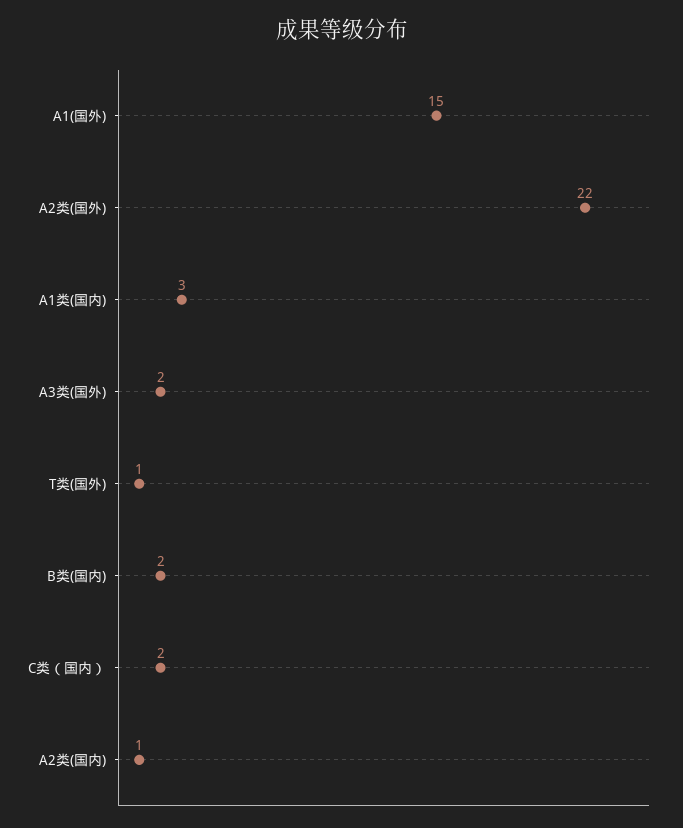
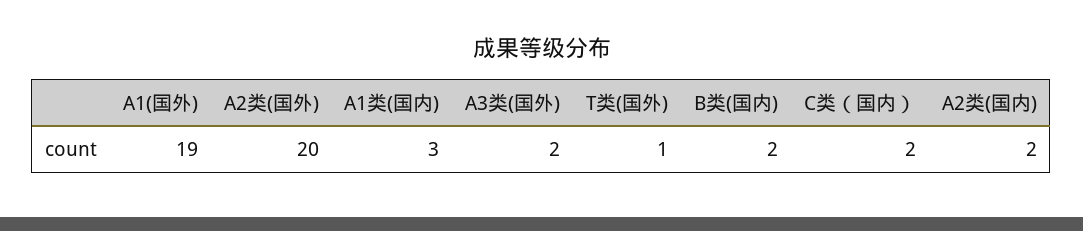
A1(国外): 15 -> 19
A2类(国外): 22 -> 20
A2类(国内): 1 -> 2

